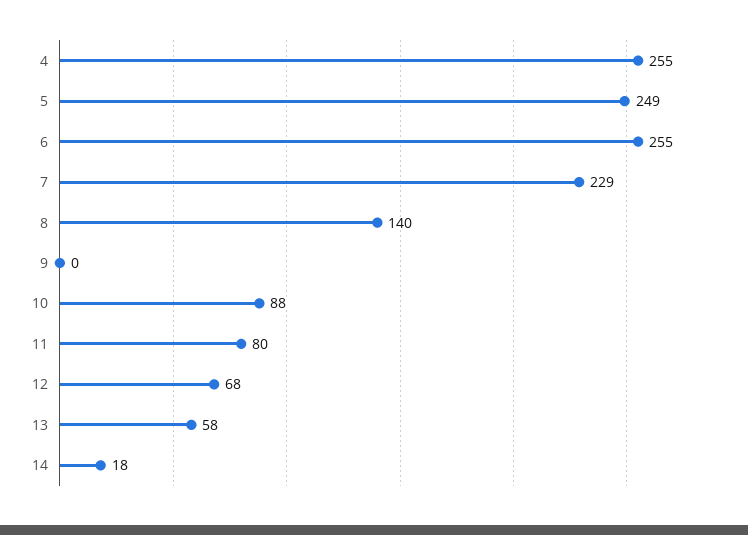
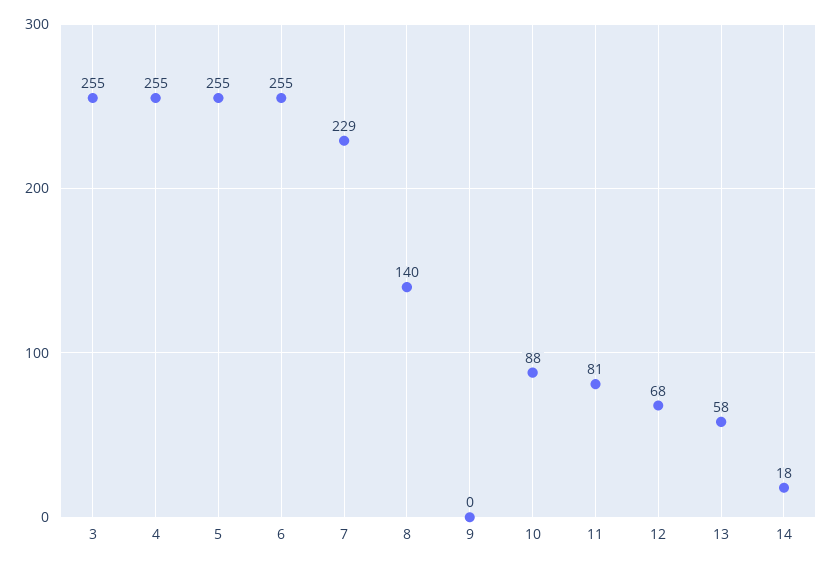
5: 249 -> 255
11: 80 -> 81
3: none -> 255

